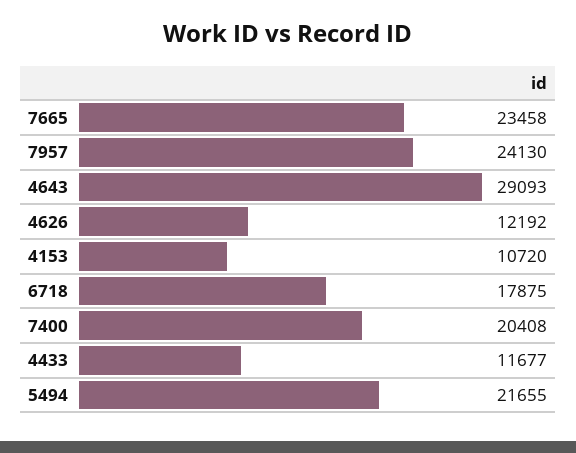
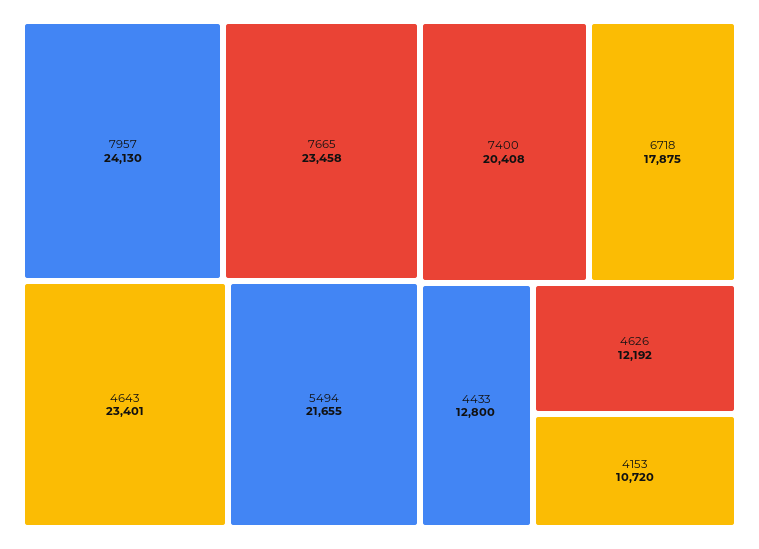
4643: 29093 -> 23401
4433: 11677 -> 12800

